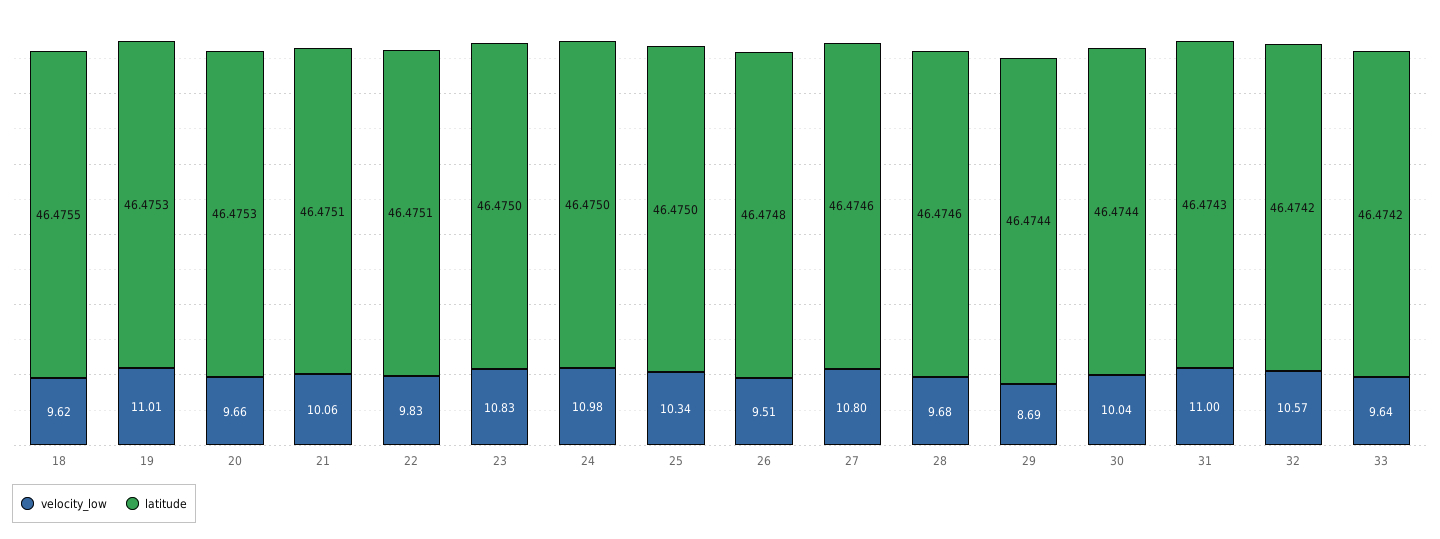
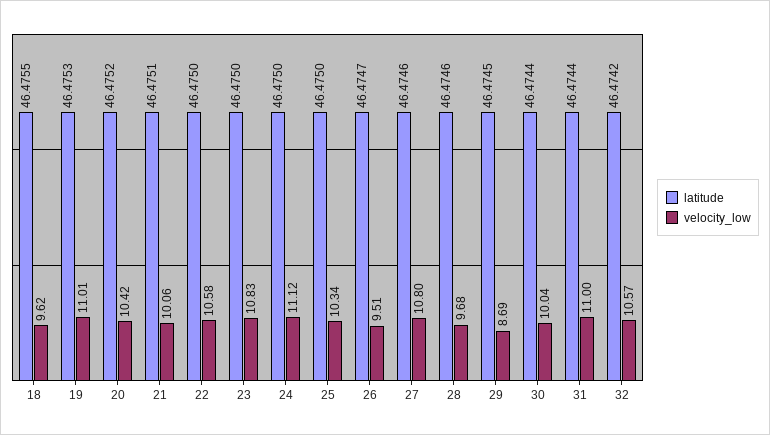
velocity_low, 20: 9.66 -> 10.42
latitude, 20: 46.4753 -> 46.4752
velocity_low, 22: 9.83 -> 10.58
latitude, 22: 46.4751 -> 46.475
velocity_low, 24: 10.98 -> 11.12
latitude, 26: 46.4748 -> 46.4747
latitude, 29: 46.4744 -> 46.4745
latitude, 31: 46.4743 -> 46.4744
velocity_low, 33: 9.64 -> none
latitude, 33: 46.4742 -> none

